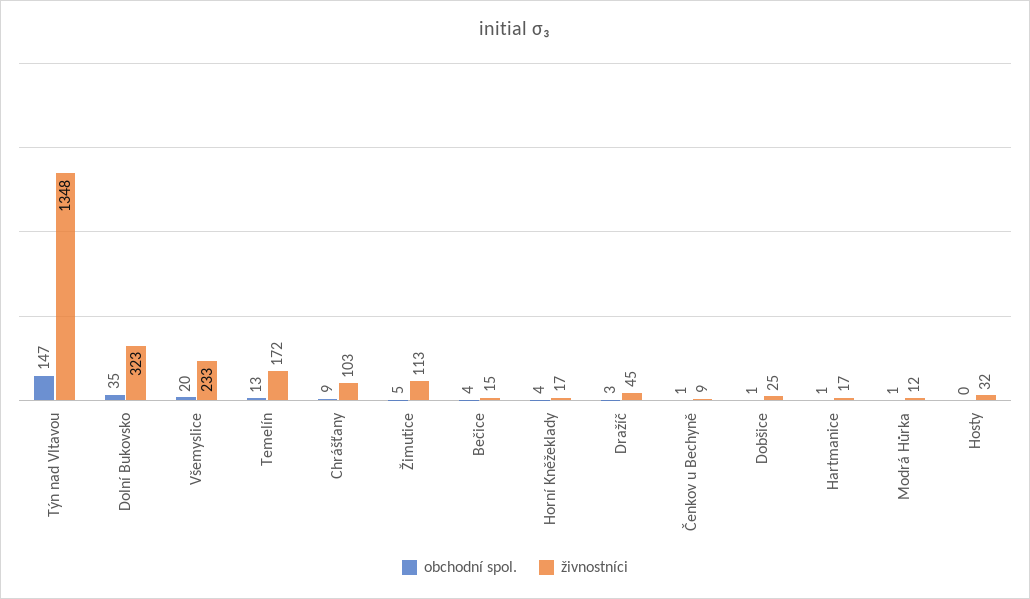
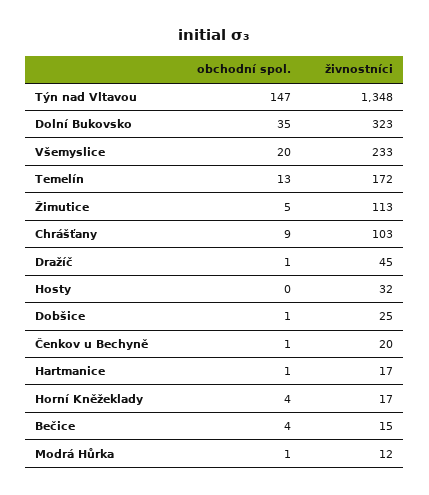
obchodní spol., Dražíč: 3 -> 1
živnostníci, Čenkov u Bechyně: 9 -> 20

